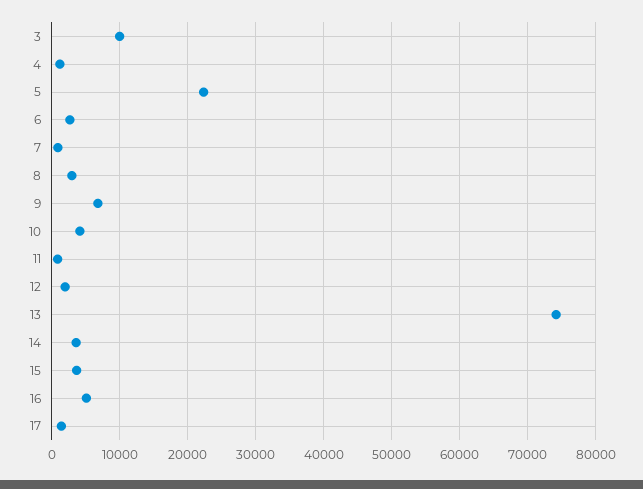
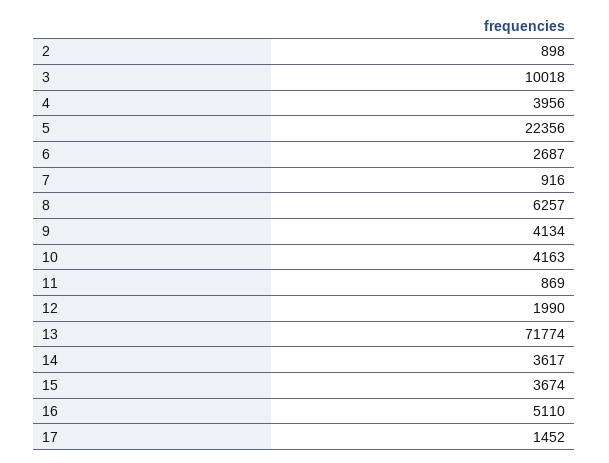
4: 1000 -> 3956
8: 3000 -> 6257
9: 7000 -> 4134
13: 74000 -> 71774
2: none -> 898

